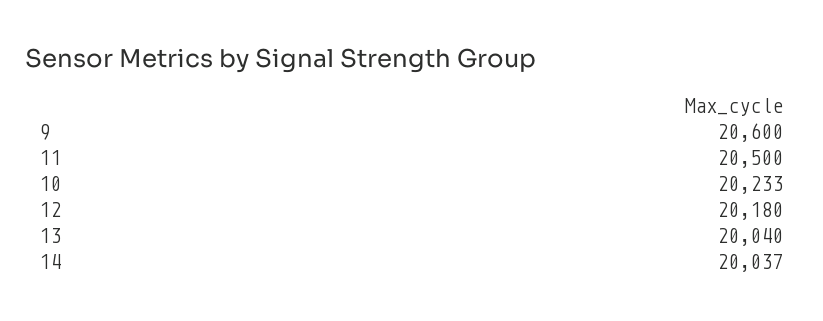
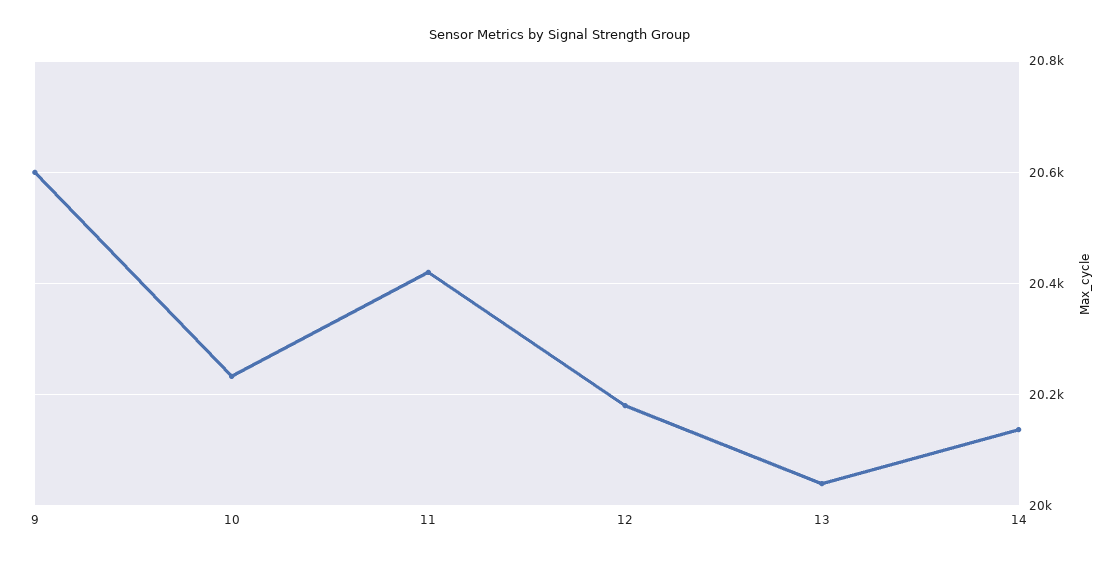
11: 20500 -> 20420
14: 20037 -> 20140

